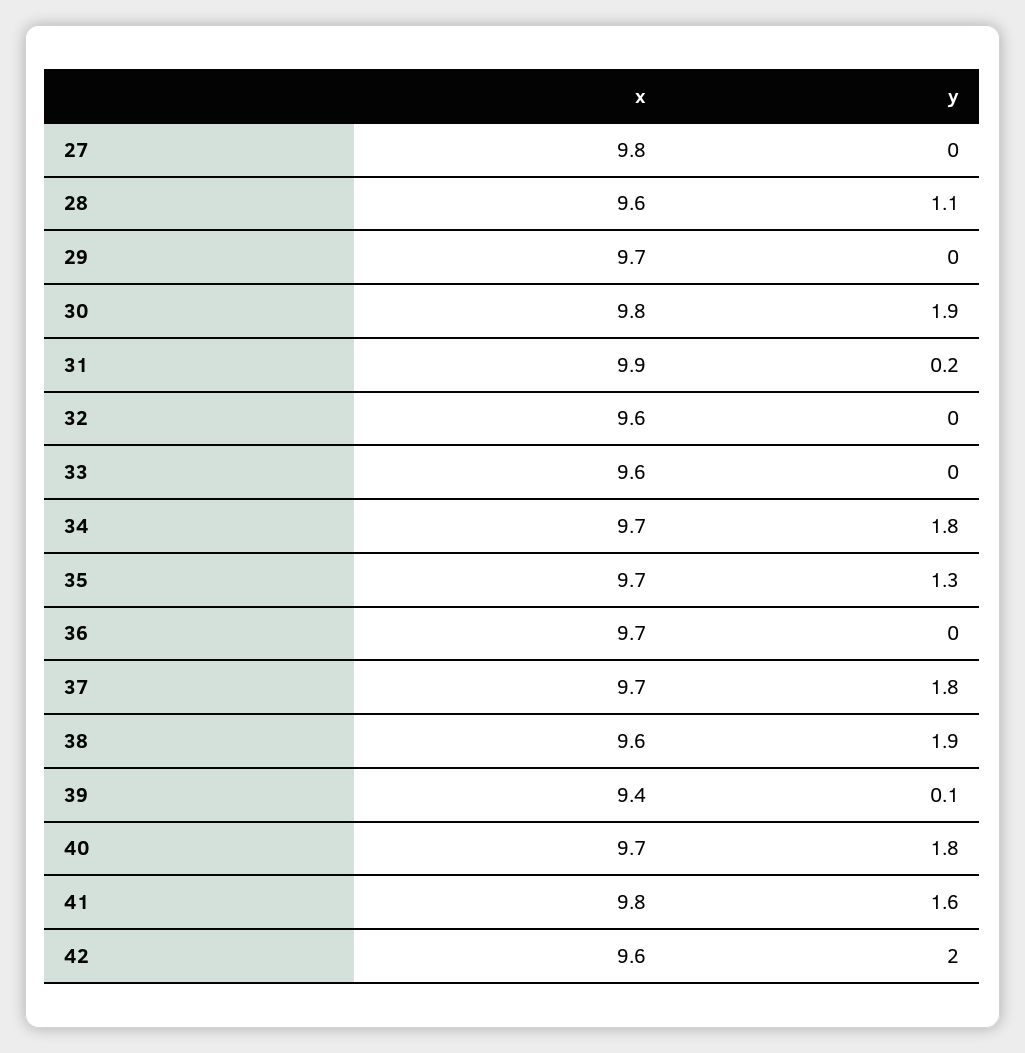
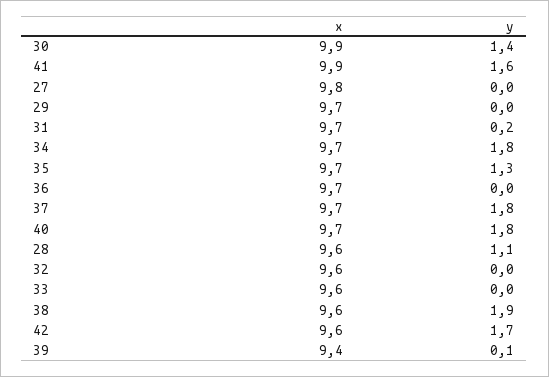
x, 30: 9.8 -> 9.9
y, 30: 1.9 -> 1.4
x, 31: 9.9 -> 9.7
x, 41: 9.8 -> 9.9
y, 42: 2 -> 1.7

